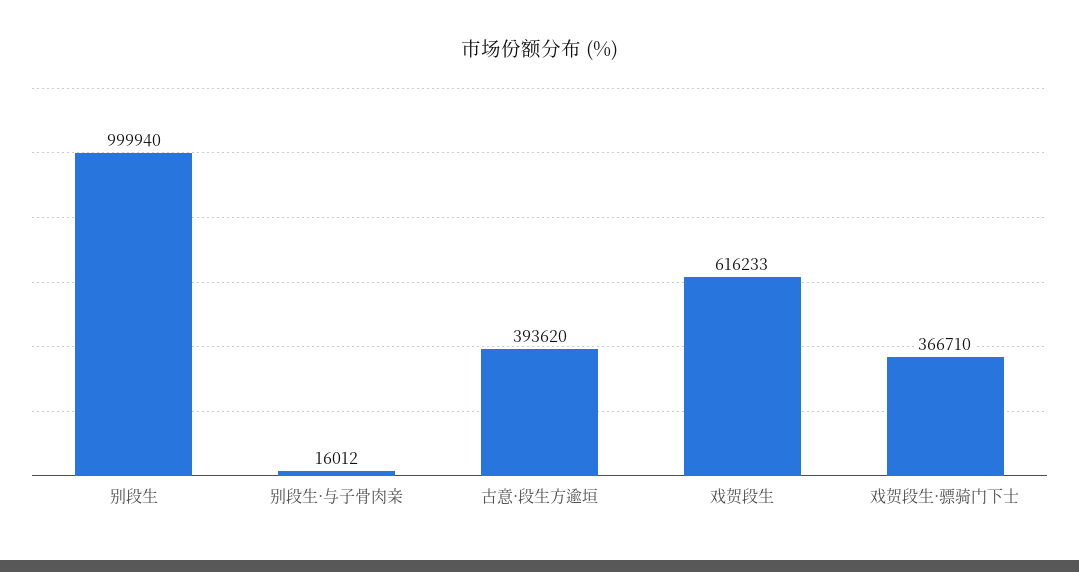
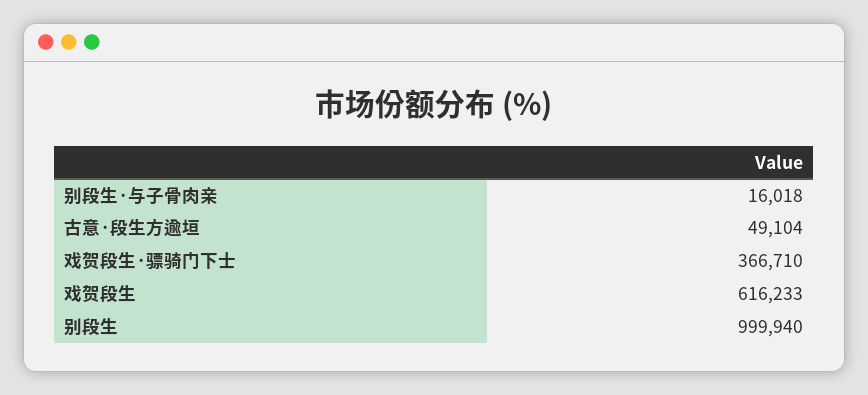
别段生·与子骨肉亲: 16012 -> 16018
古意·段生方逾垣: 393620 -> 49104

